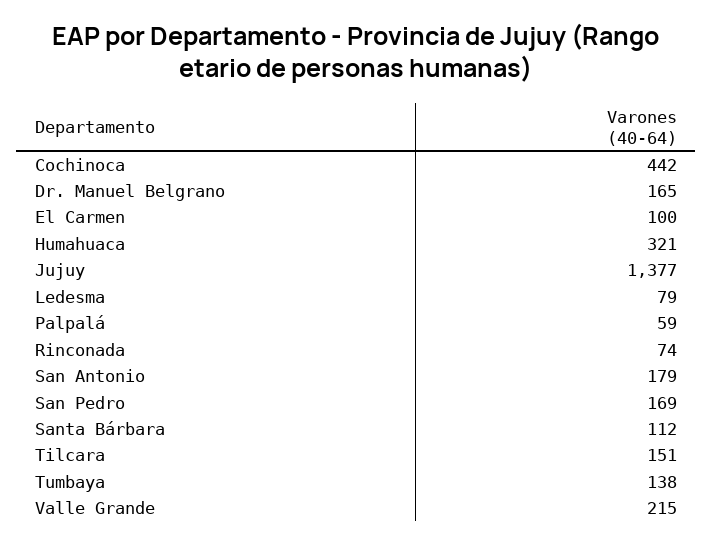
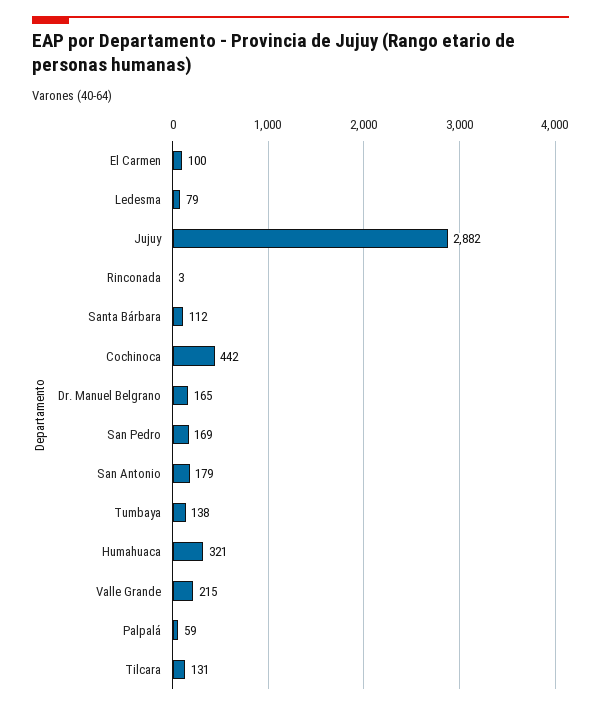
Jujuy: 1377 -> 2882
Rinconada: 74 -> 3
Tilcara: 151 -> 131

